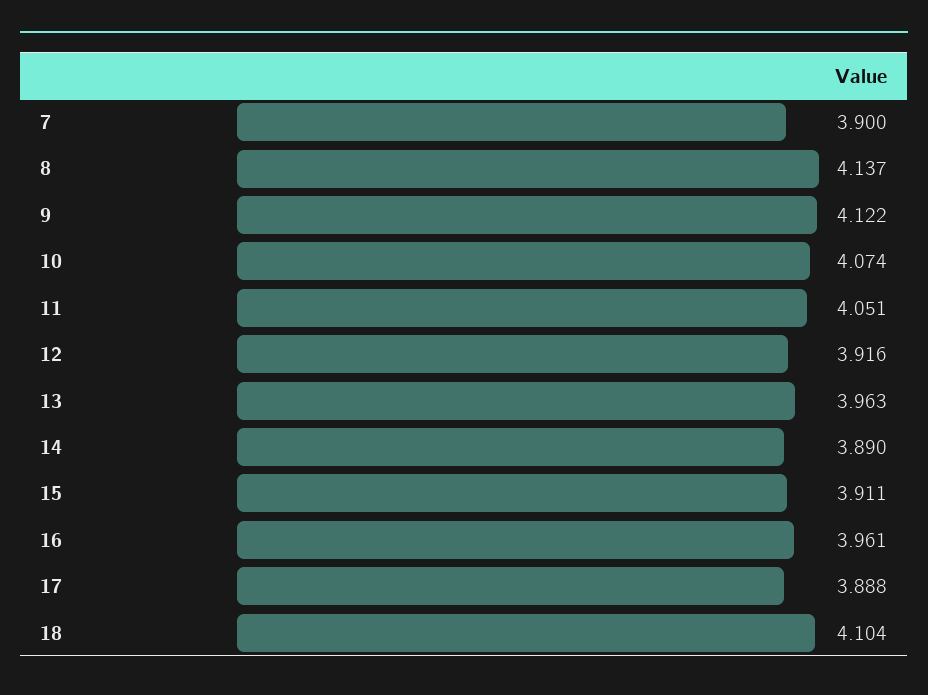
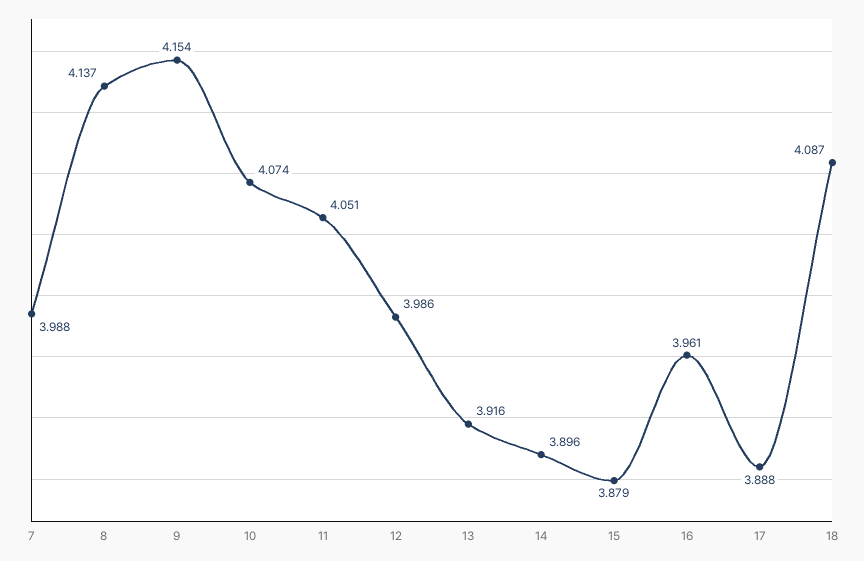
7: 3.9 -> 3.988
9: 4.122 -> 4.154
12: 3.916 -> 3.986
13: 3.963 -> 3.916
14: 3.89 -> 3.896
15: 3.911 -> 3.879
18: 4.104 -> 4.087

